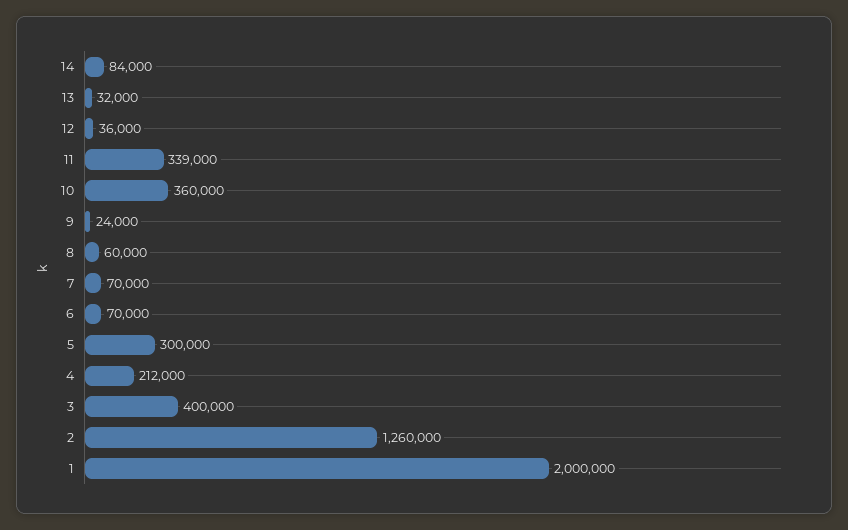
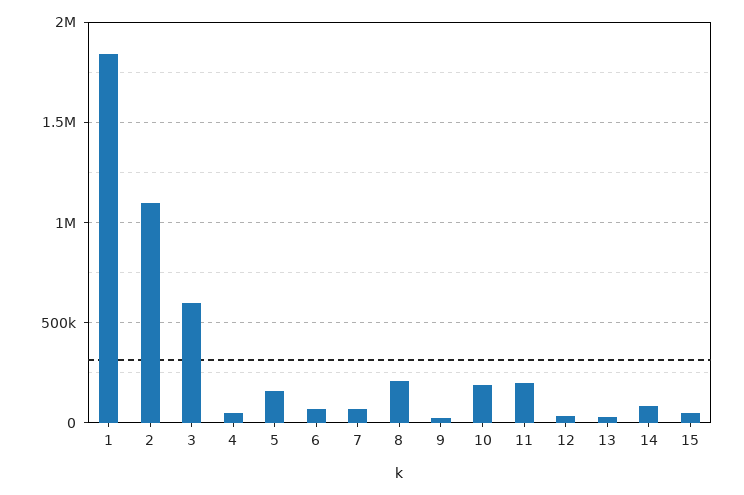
11: 339000 -> 200000
10: 360000 -> 200000
8: 60000 -> 200000
5: 300000 -> 150000
4: 212000 -> 50000
3: 400000 -> 600000
2: 1260000 -> 1100000
1: 2000000 -> 1850000
15: none -> 50000

